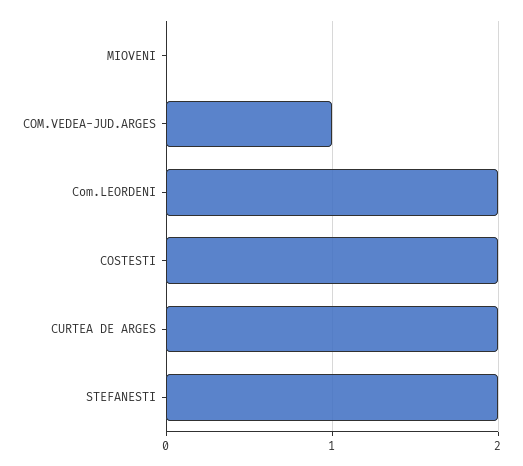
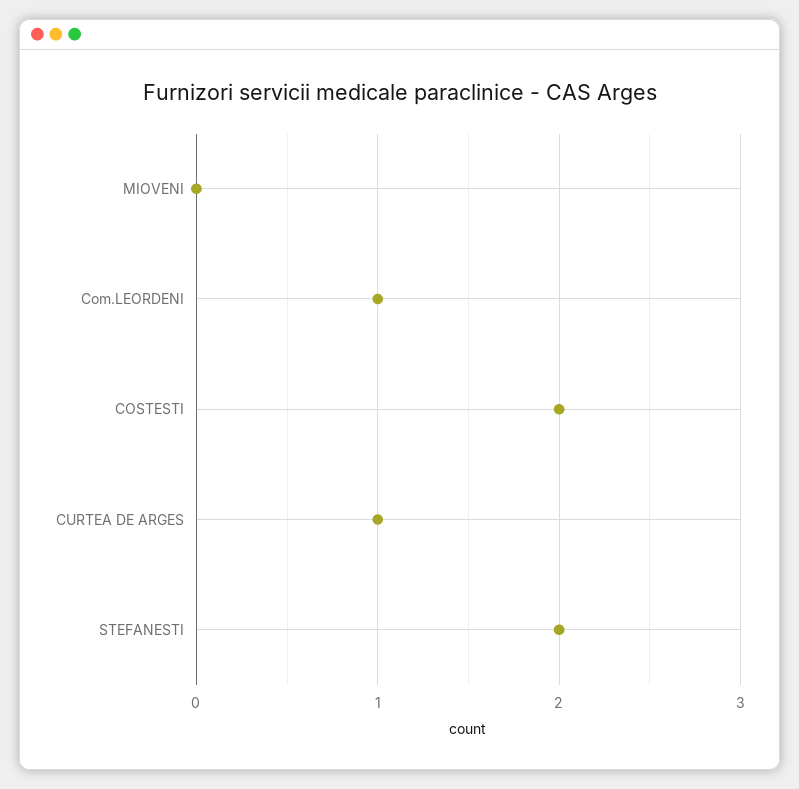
COM.VEDEA-JUD.ARGES: 1 -> none
Com.LEORDENI: 2 -> 1
CURTEA DE ARGES: 2 -> 1

